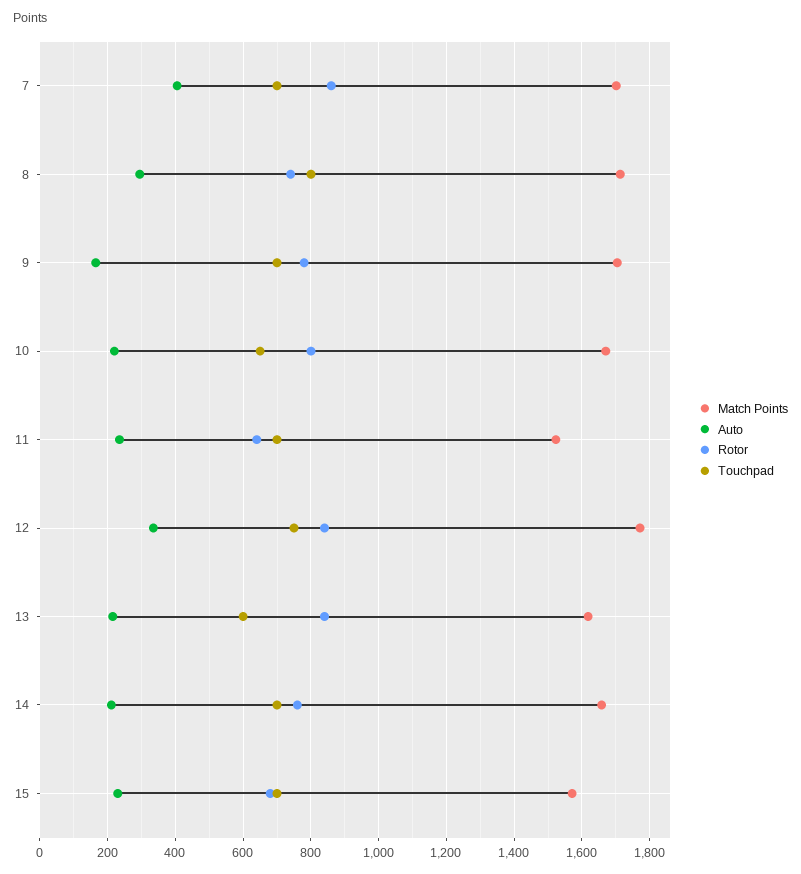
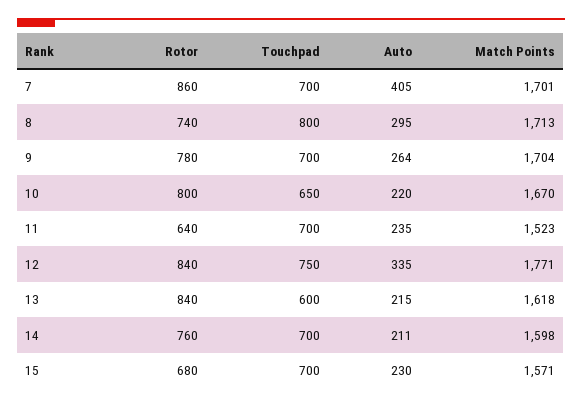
Auto, 9: 160 -> 264
Match Points, 14: 1660 -> 1598

